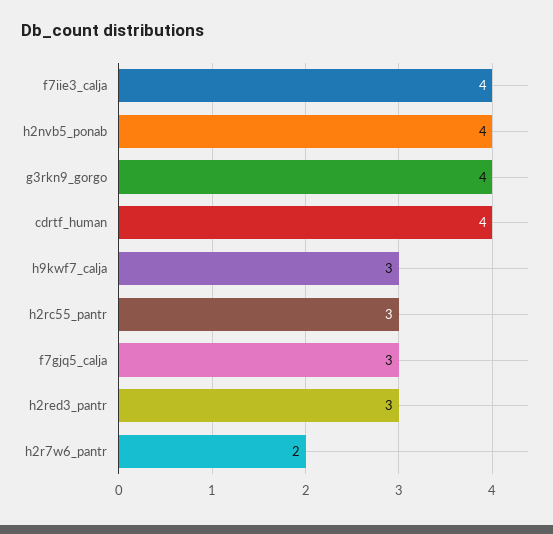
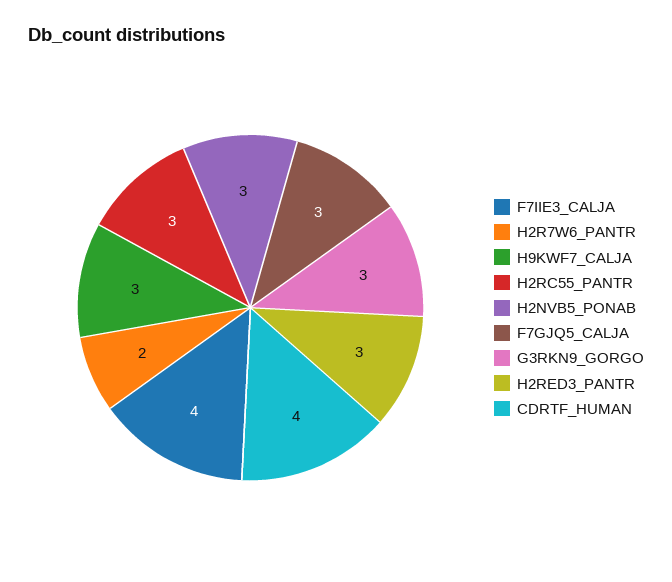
h2nvb5_ponab: 4 -> 3
g3rkn9_gorgo: 4 -> 3

